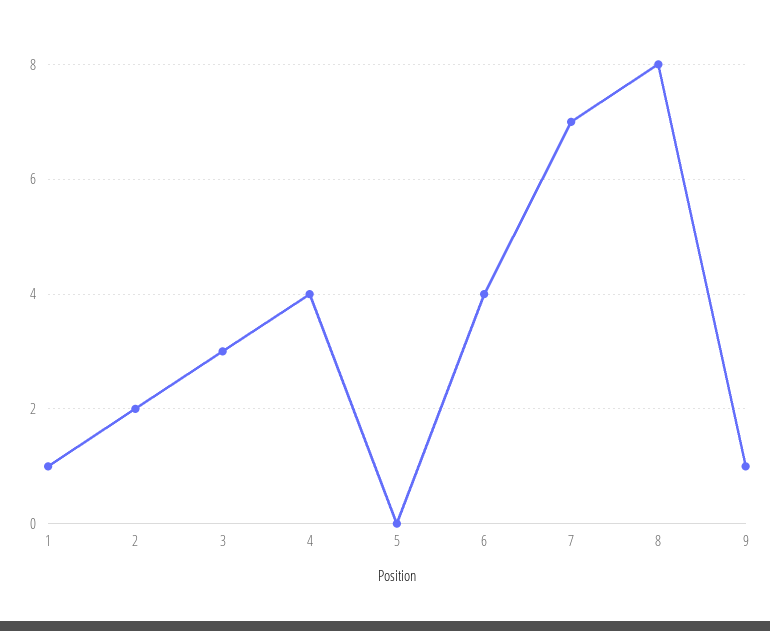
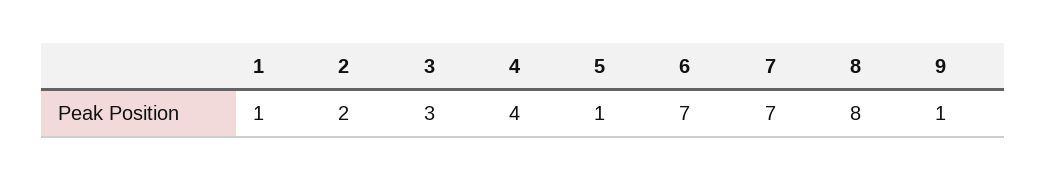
5: 0 -> 1
6: 4 -> 7

